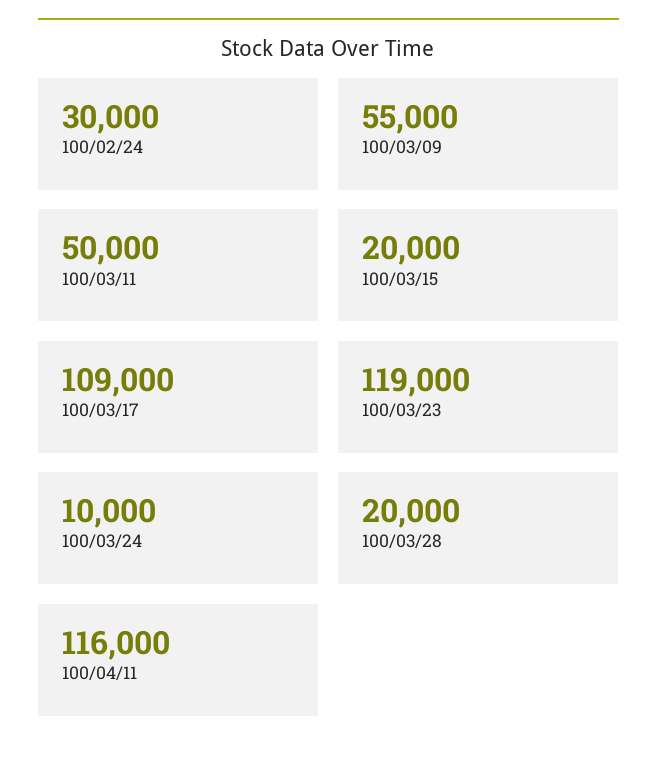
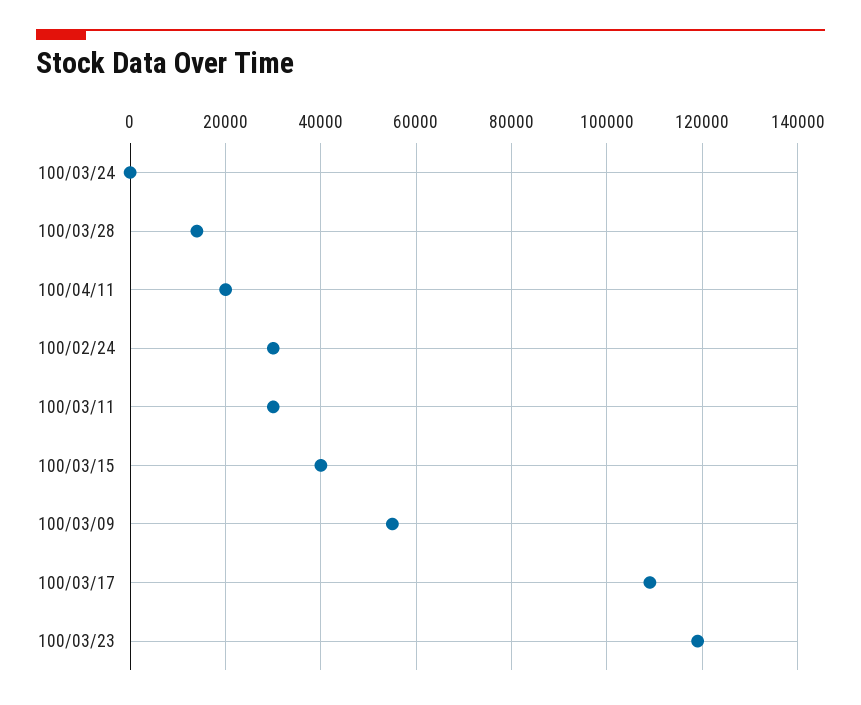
100/03/11: 50000 -> 30000
100/03/15: 20000 -> 40000
100/03/24: 10000 -> 0
100/03/28: 20000 -> 14000
100/04/11: 116000 -> 20000

